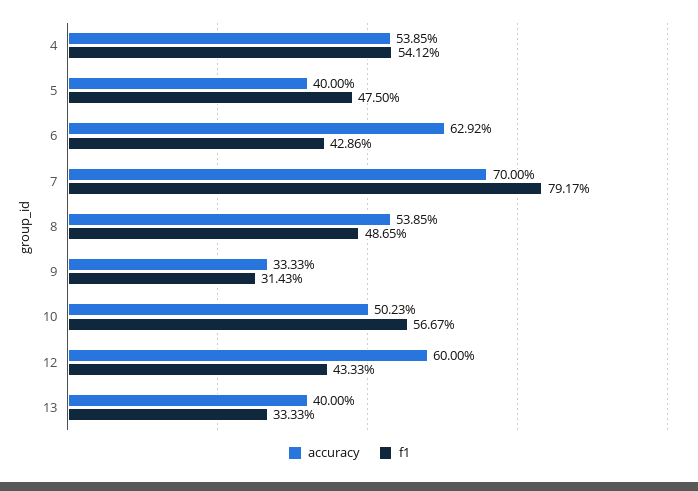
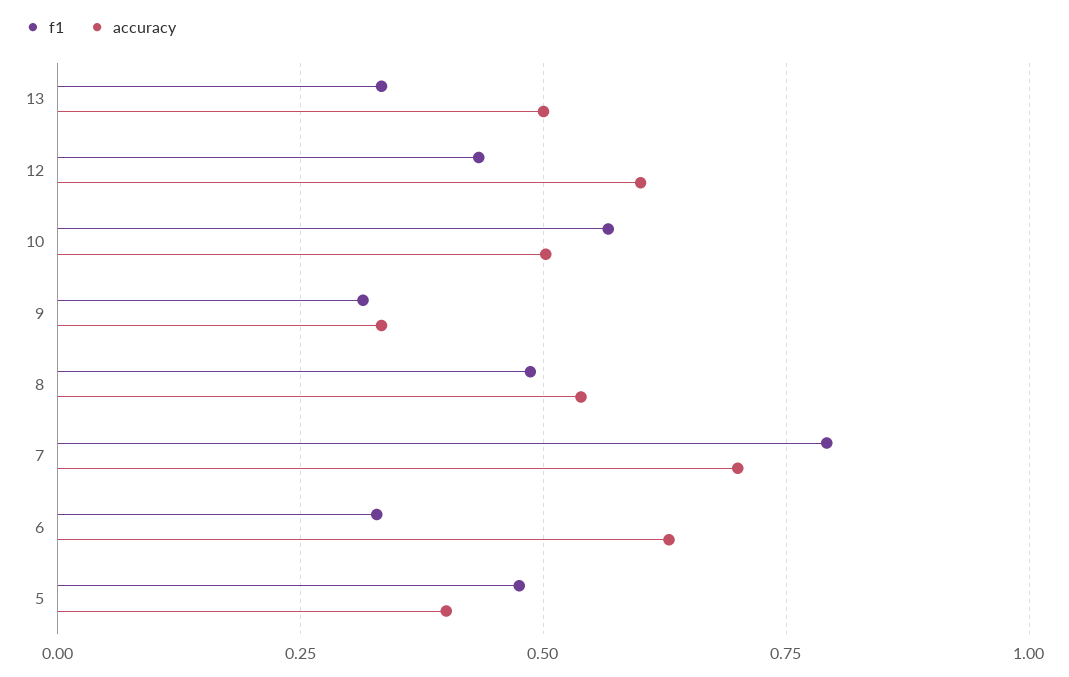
accuracy, 4: 0.5385 -> none
f1, 4: 0.5412 -> none
f1, 6: 0.4286 -> 0.325
accuracy, 13: 0.4 -> 0.5

